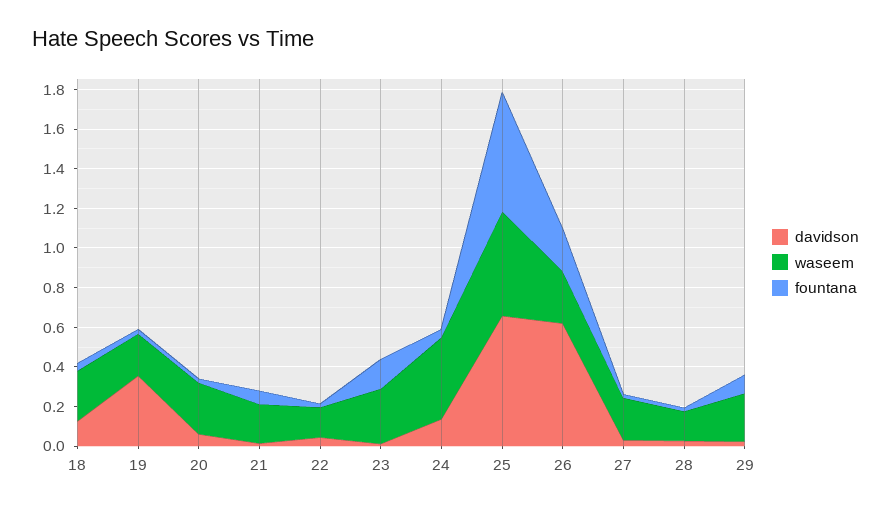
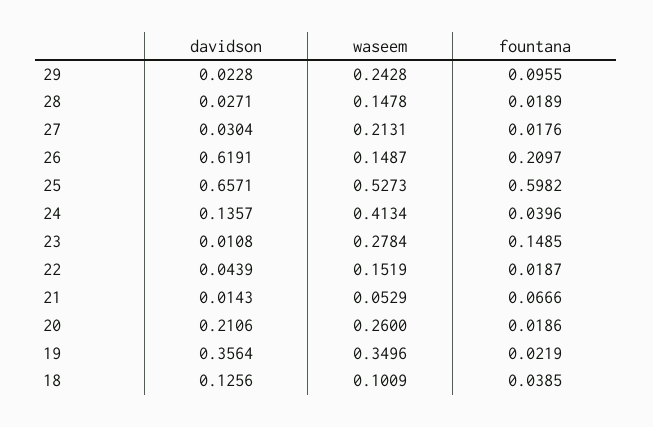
waseem, 18: 0.25 -> 0.1009
waseem, 19: 0.2 -> 0.3496
davidson, 20: 0.05 -> 0.2106
waseem, 21: 0.2 -> 0.0529
waseem, 26: 0.25 -> 0.1487

